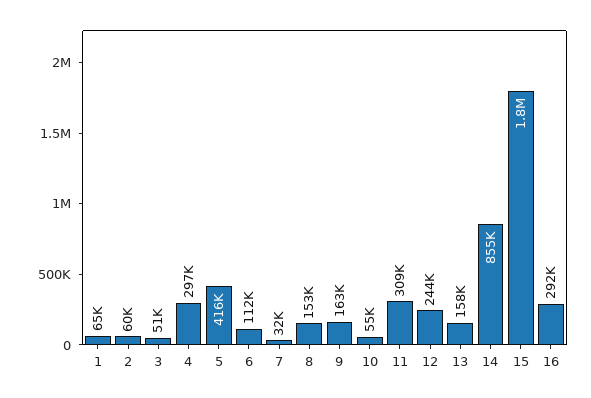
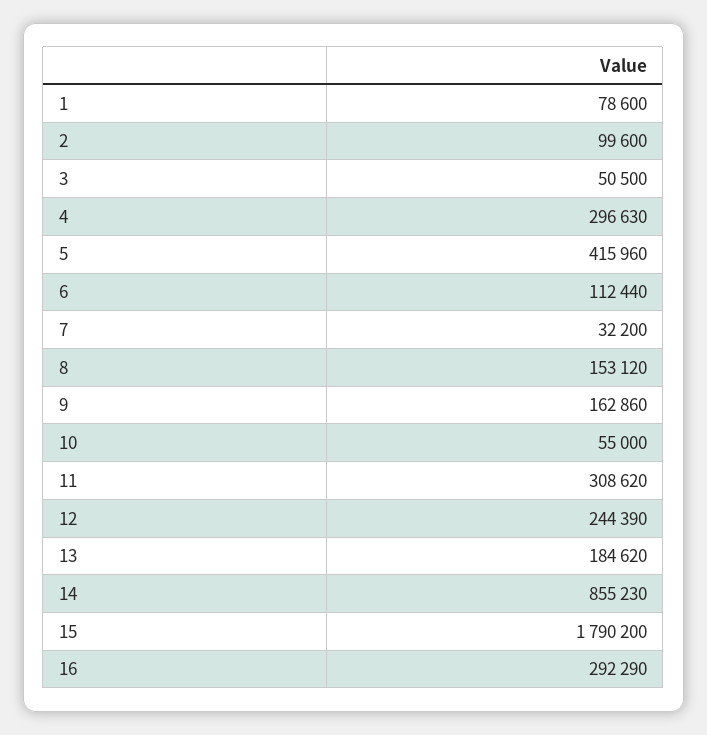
1: 65000 -> 78600
2: 60000 -> 99600
13: 158000 -> 184620

